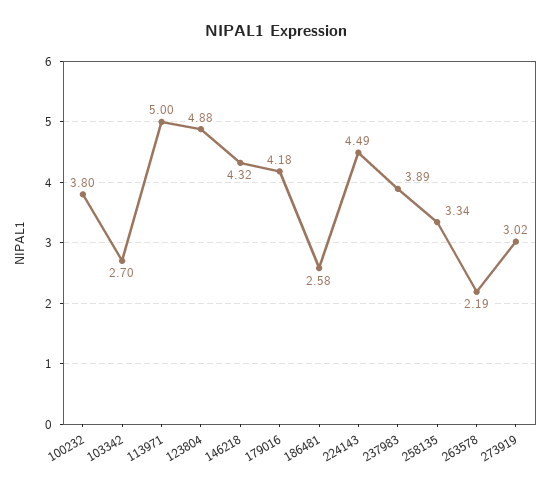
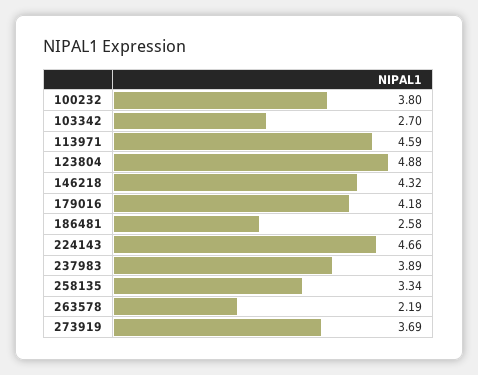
113971: 5 -> 4.59
224143: 4.49 -> 4.66
273919: 3.02 -> 3.69

